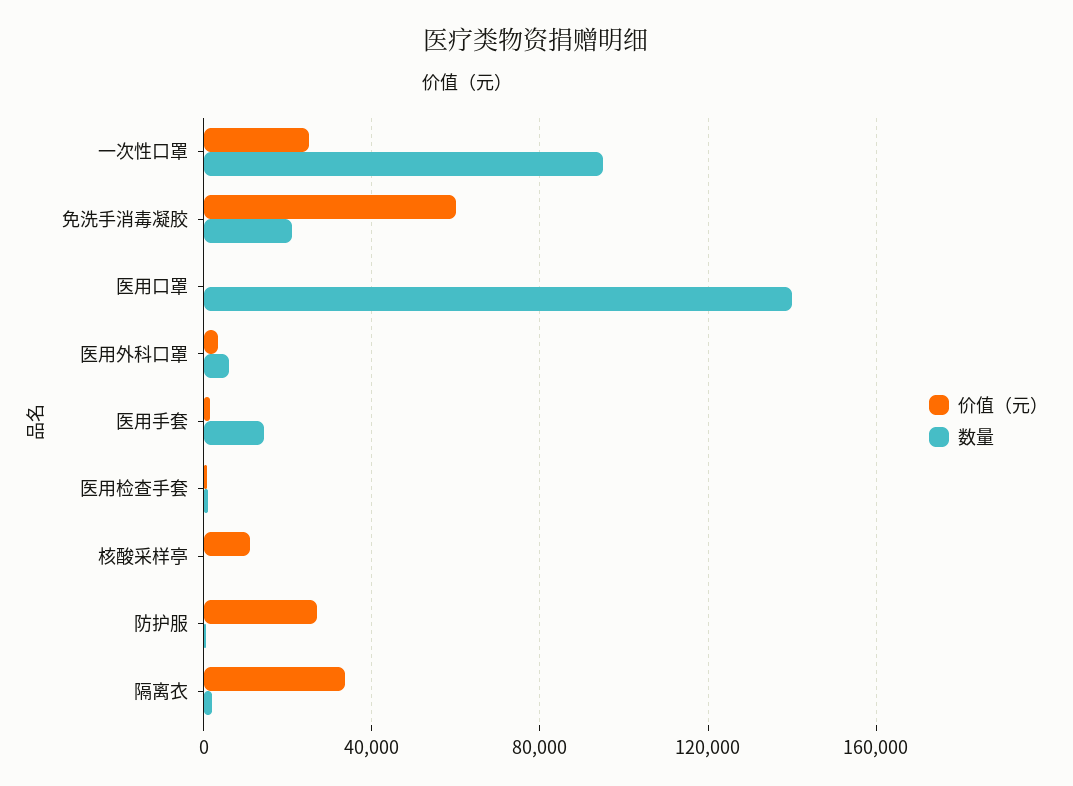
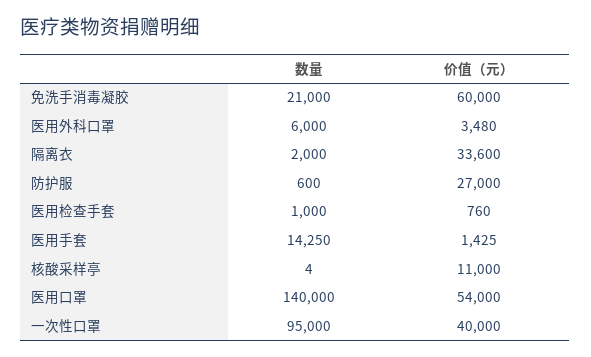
价值（元）, 一次性口罩: 25000 -> 40000
价值（元）, 医用口罩: 0 -> 54000

